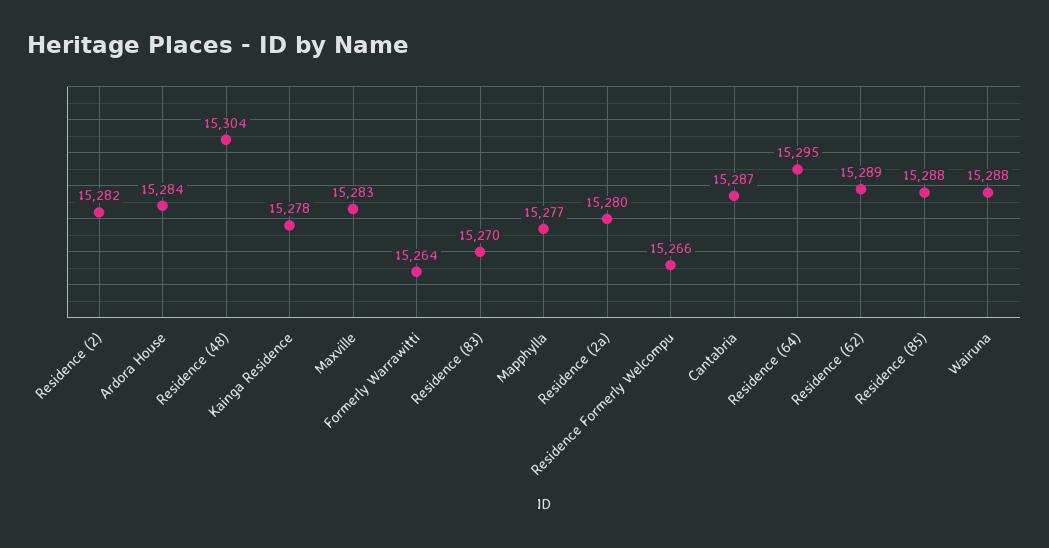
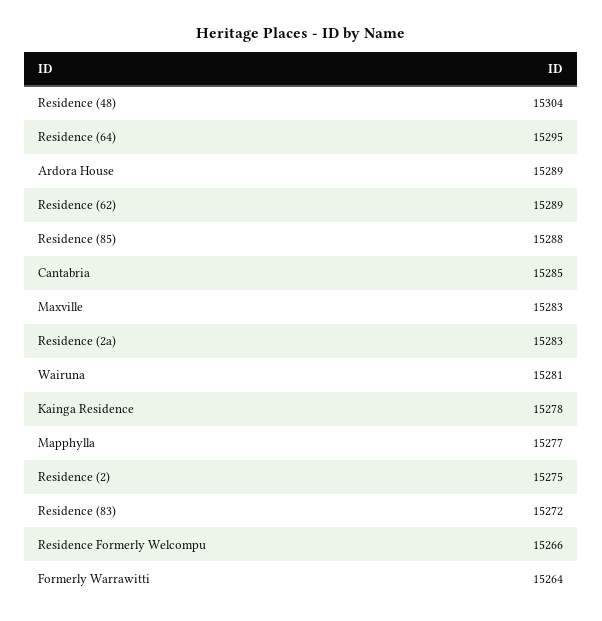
Residence (2): 15282 -> 15275
Ardora House: 15284 -> 15289
Residence (83): 15270 -> 15272
Residence (2a): 15280 -> 15283
Cantabria: 15287 -> 15285
Wairuna: 15288 -> 15281

